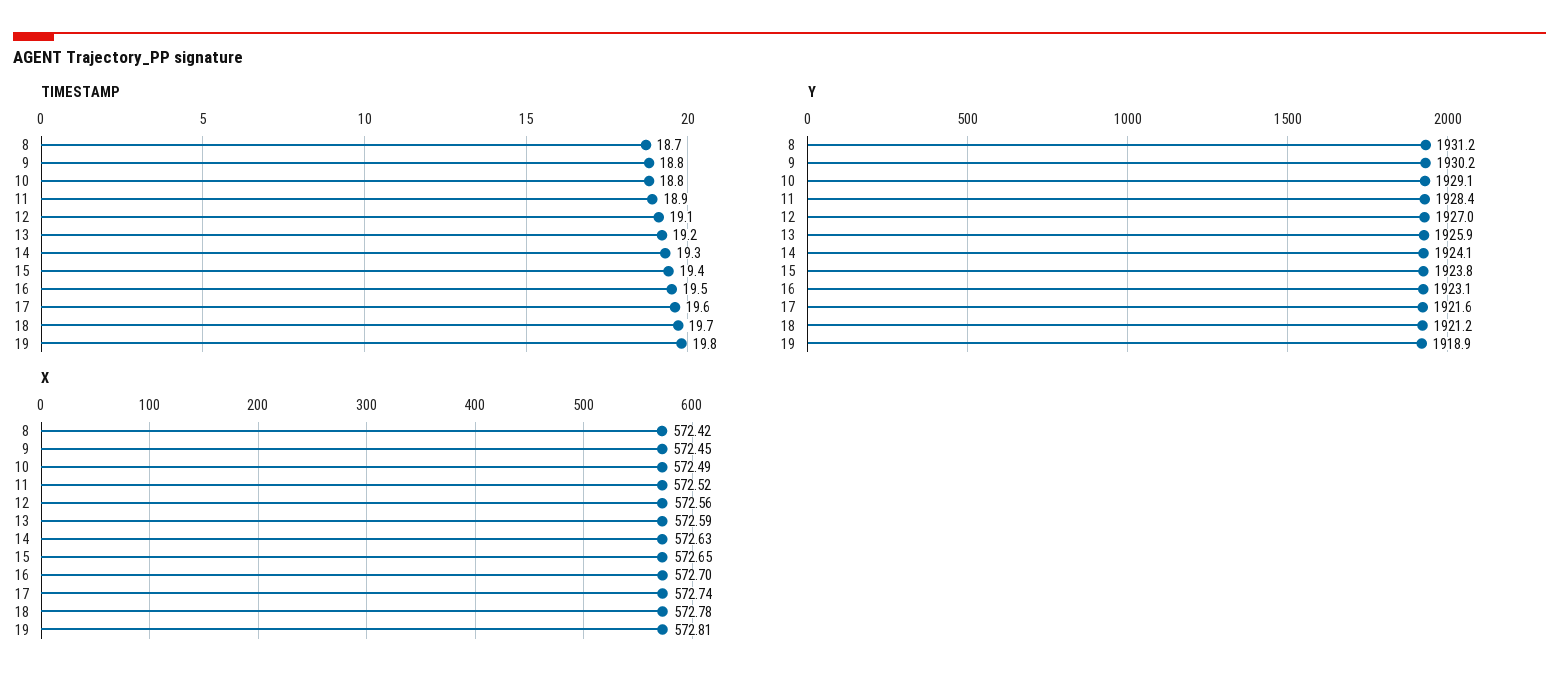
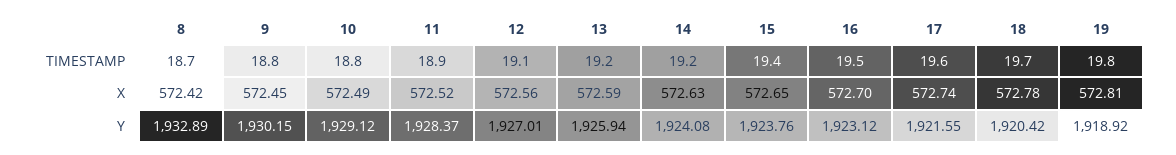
TIMESTAMP, 14: 19.3 -> 19.2
Y, 8: 1931.2 -> 1932.89
Y, 18: 1921.2 -> 1920.42

